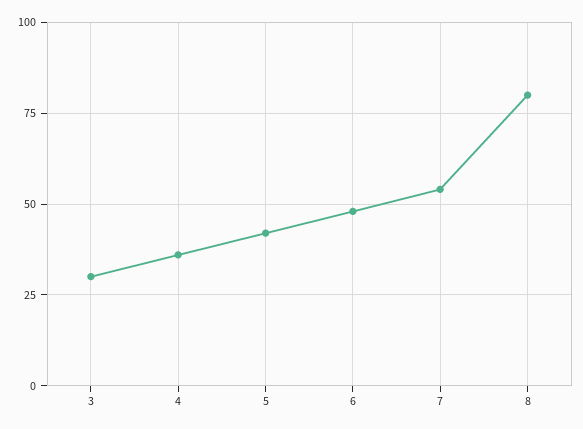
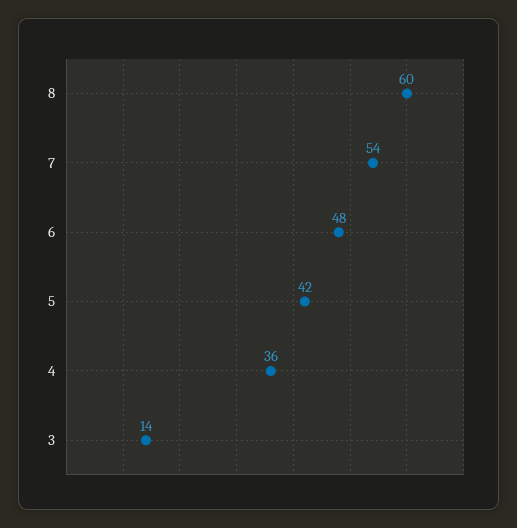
3: 30 -> 14
8: 80 -> 60

